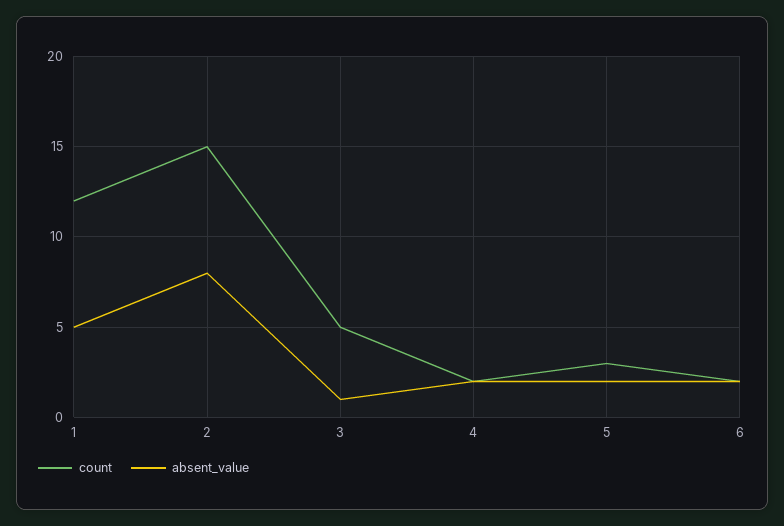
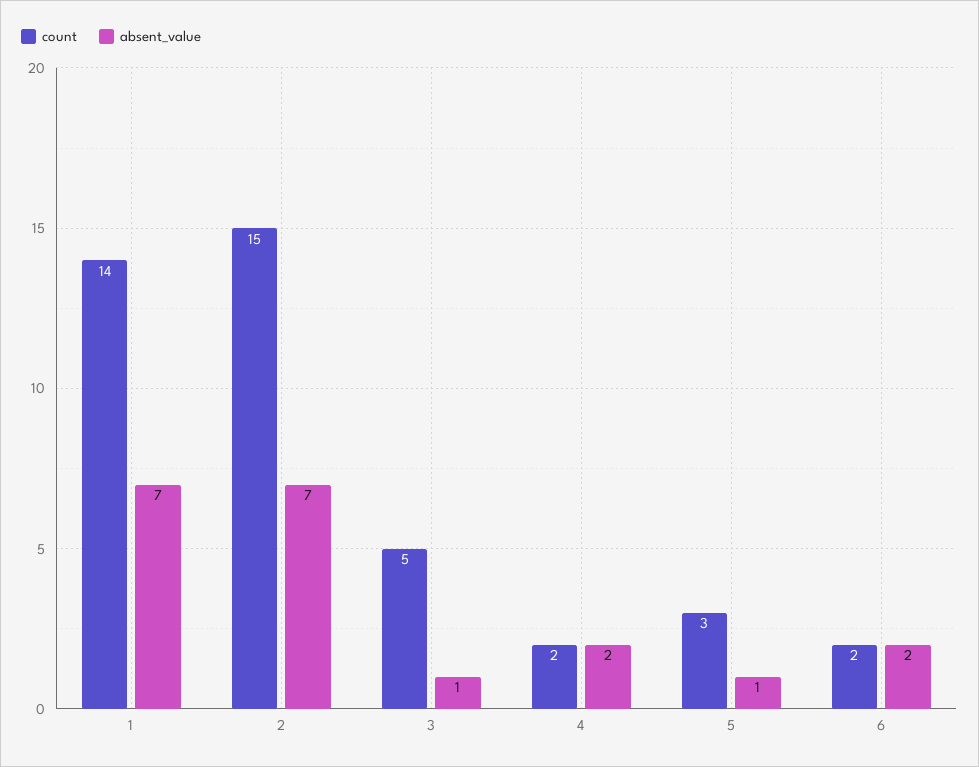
count, 1: 12 -> 14
absent_value, 1: 5 -> 7
absent_value, 2: 8 -> 7
absent_value, 5: 2 -> 1

